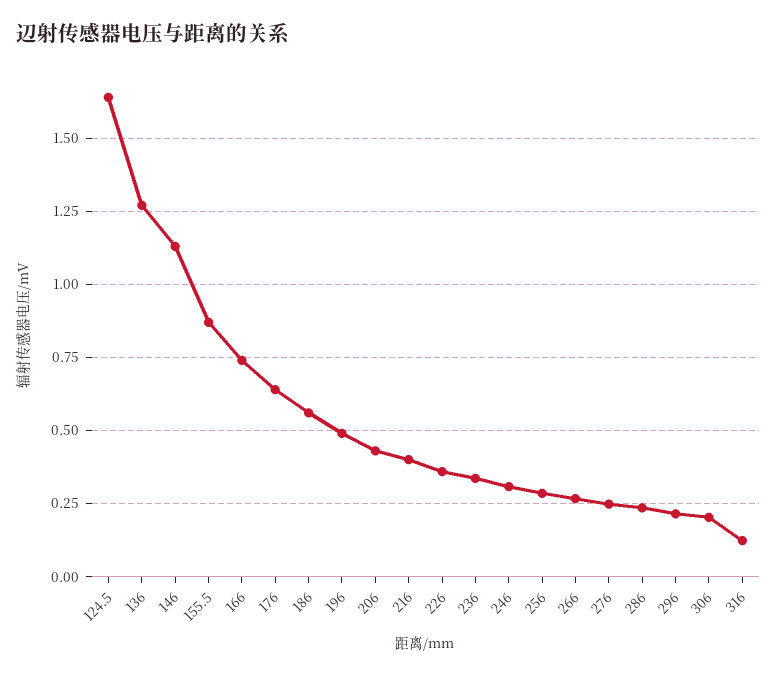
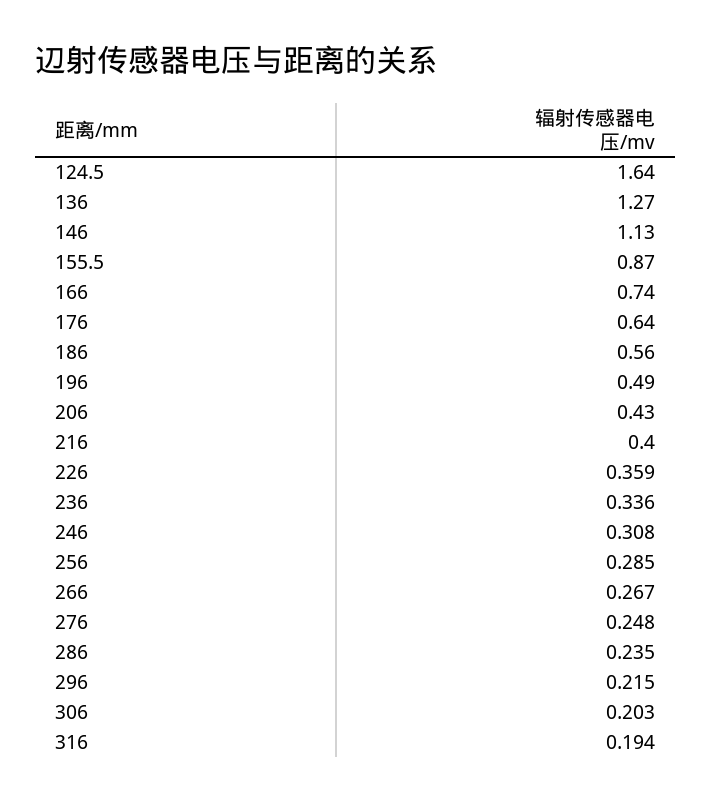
316: 0.125 -> 0.194

